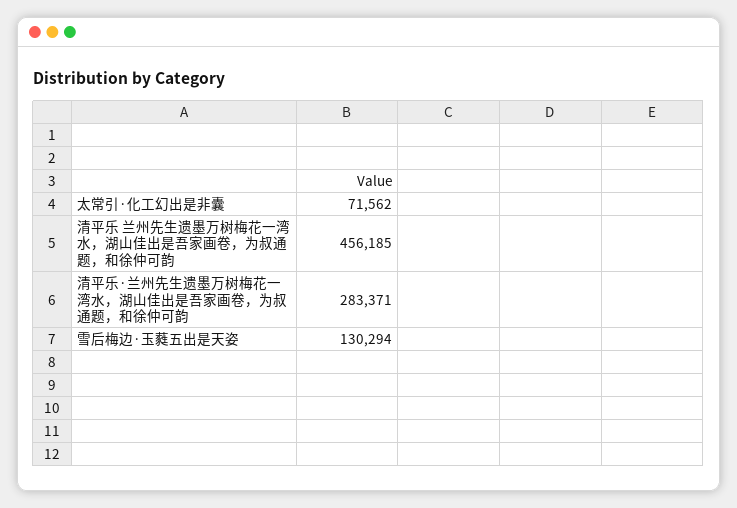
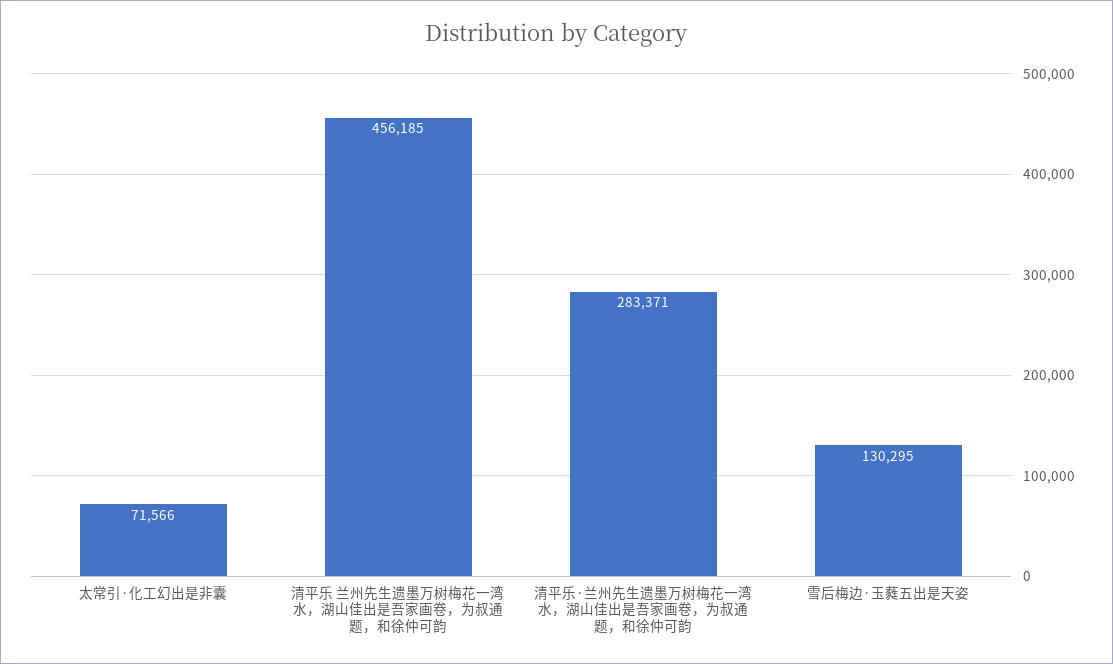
太常引·化工幻出是非囊: 71562 -> 71566
雪后梅边·玉蕤五出是天姿: 130294 -> 130295

